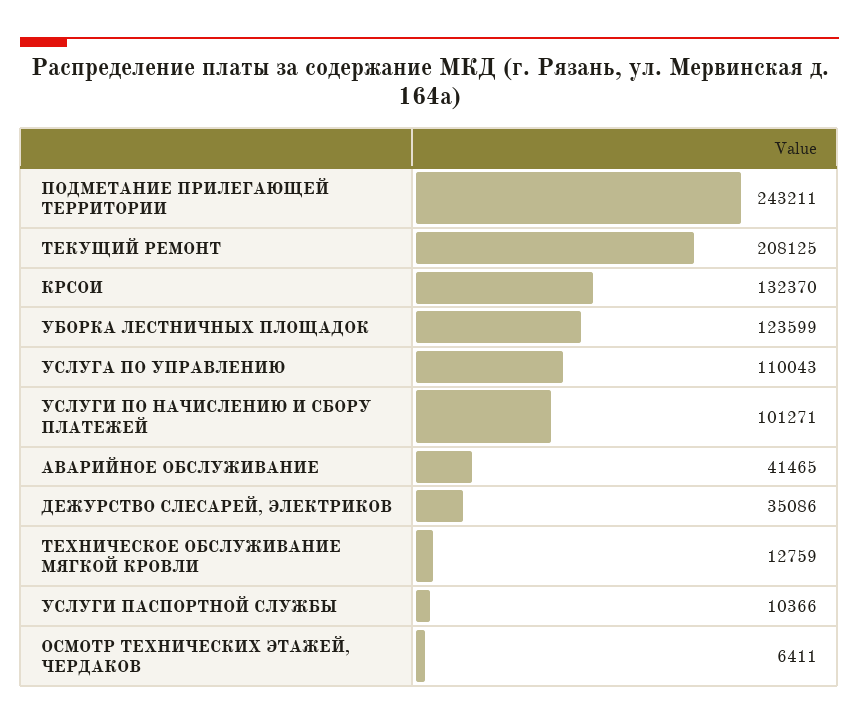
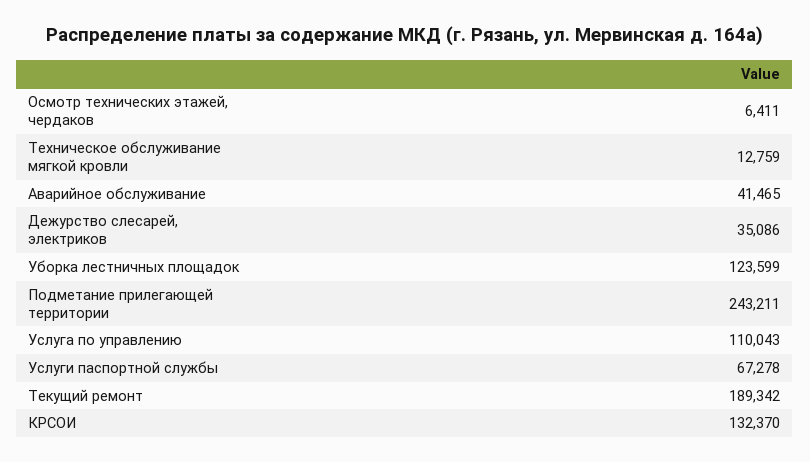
ТЕКУЩИЙ РЕМОНТ: 208125 -> 189342
УСЛУГИ ПО НАЧИСЛЕНИЮ И СБОРУ ПЛАТЕЖЕЙ: 101271 -> none
УСЛУГИ ПАСПОРТНОЙ СЛУЖБЫ: 10366 -> 67278

